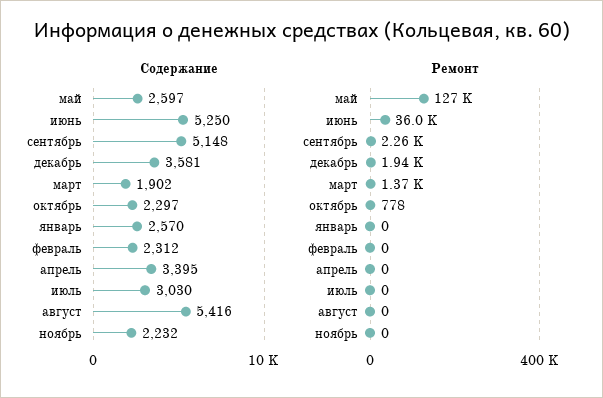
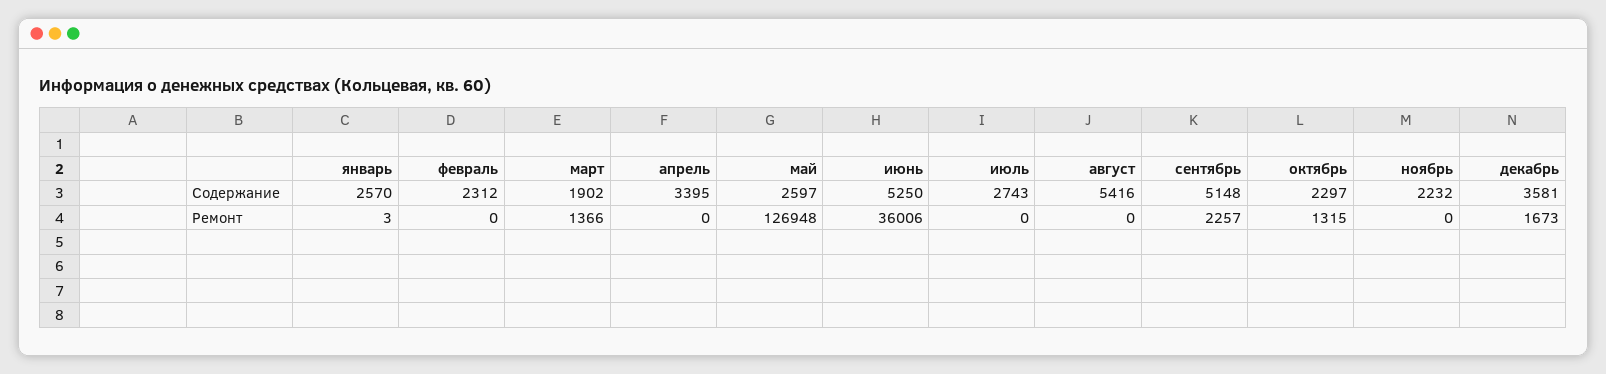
Содержание, июль: 3030 -> 2743
Ремонт, декабрь: 1940 -> 1673
Ремонт, октябрь: 778 -> 1315
Ремонт, январь: 0 -> 3

